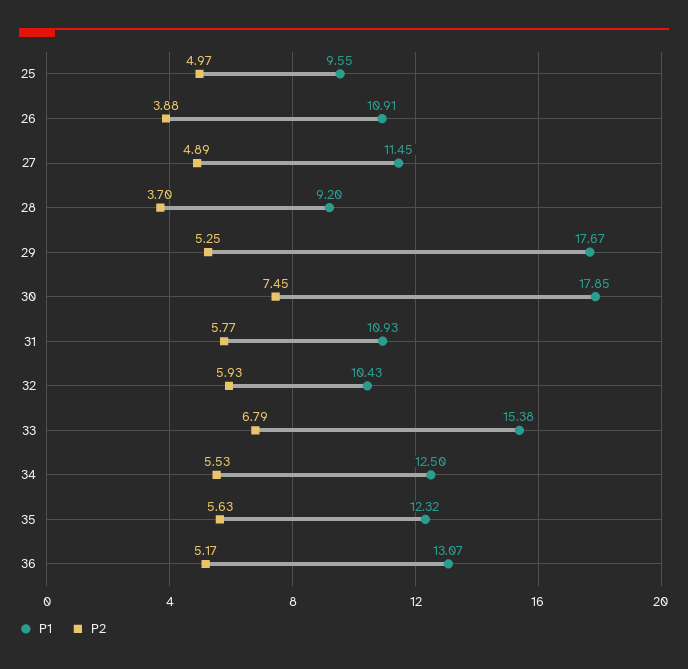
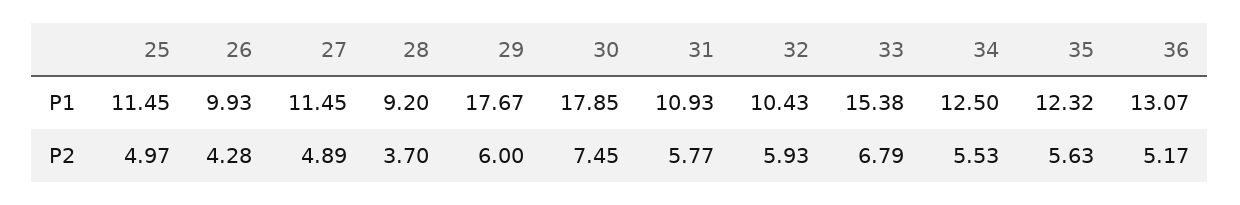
P1, 25: 9.55 -> 11.45
P1, 26: 10.91 -> 9.93
P2, 26: 3.88 -> 4.28
P2, 29: 5.25 -> 6

